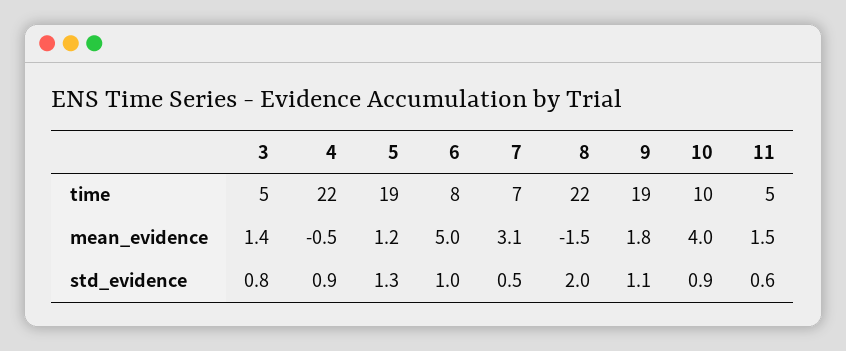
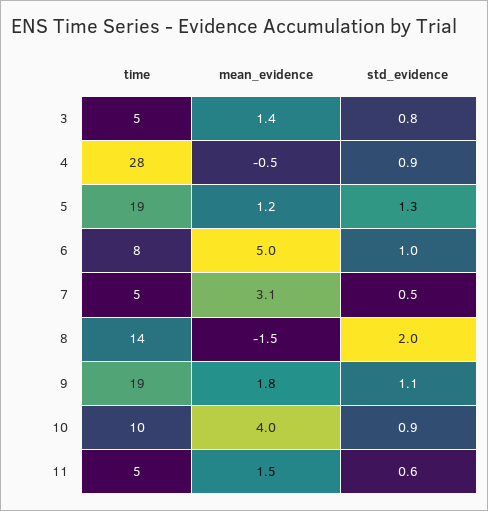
4, time: 22 -> 28
7, time: 7 -> 5
8, time: 22 -> 14

